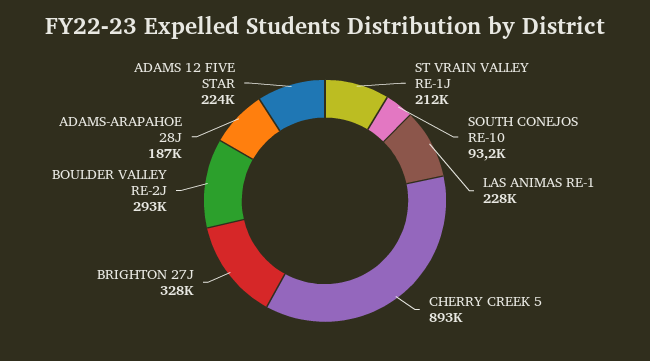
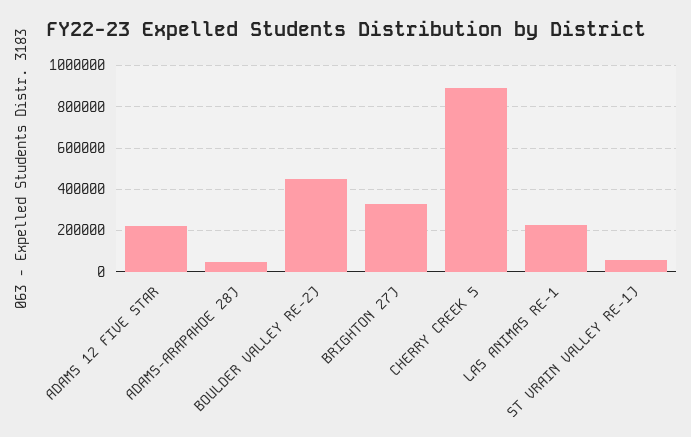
ST VRAIN VALLEY RE-1J: 212000 -> 50000
SOUTH CONEJOS RE-10: 93200 -> none
BOULDER VALLEY RE-2J: 293000 -> 450000
ADAMS-ARAPAHOE 28J: 187000 -> 50000

